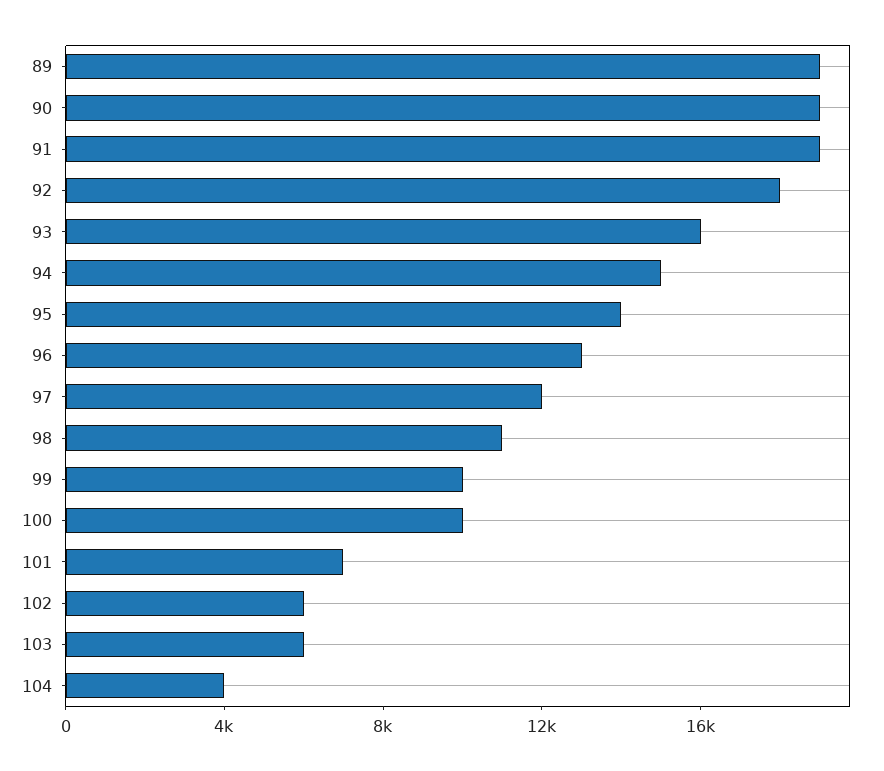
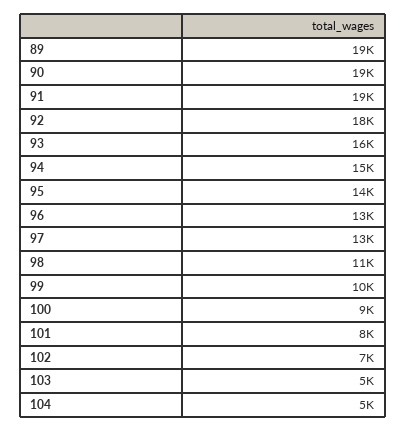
97: 12000 -> 13000
100: 10000 -> 9000
101: 7000 -> 8000
102: 6000 -> 7000
103: 6000 -> 5000
104: 4000 -> 5000

